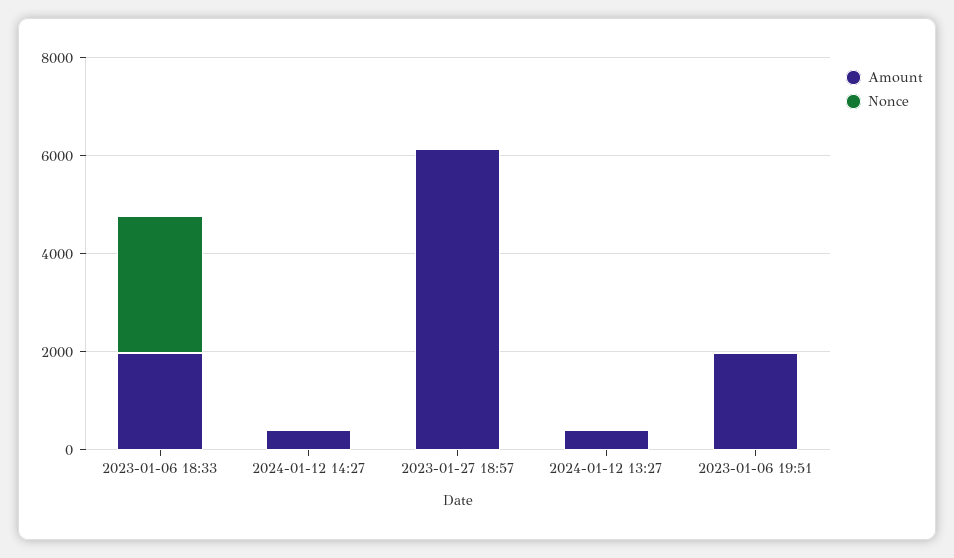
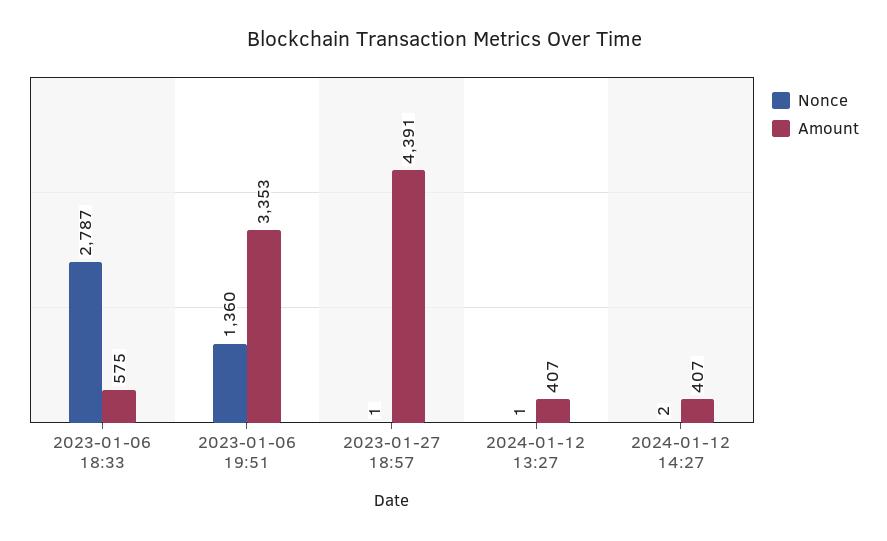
Amount, 2023-01-06 18:33: 2000 -> 575
Amount, 2023-01-27 18:57: 6000 -> 4391
Amount, 2023-01-06 19:51: 2000 -> 3353
Nonce, 2023-01-06 19:51: 0 -> 1360

